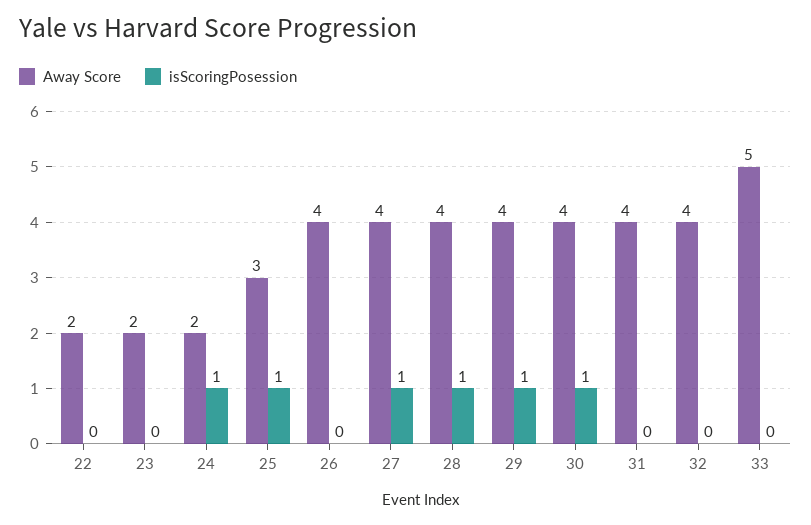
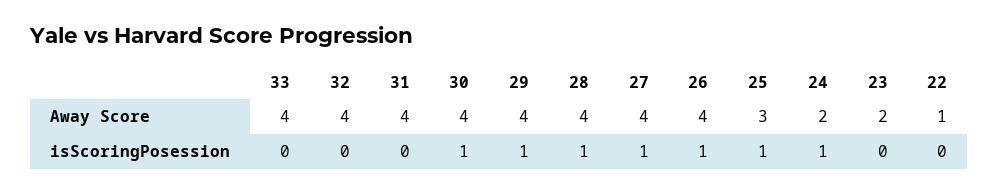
Away Score, 22: 2 -> 1
isScoringPosession, 26: 0 -> 1
Away Score, 33: 5 -> 4

